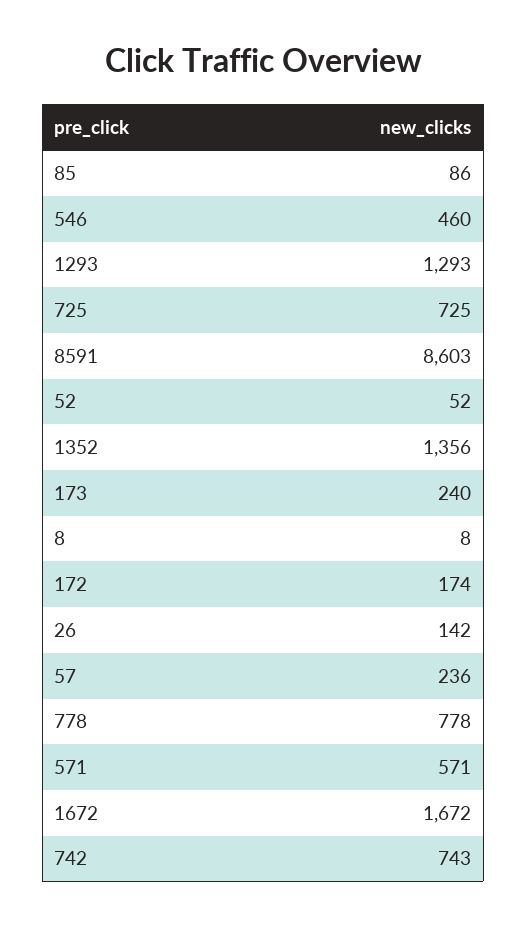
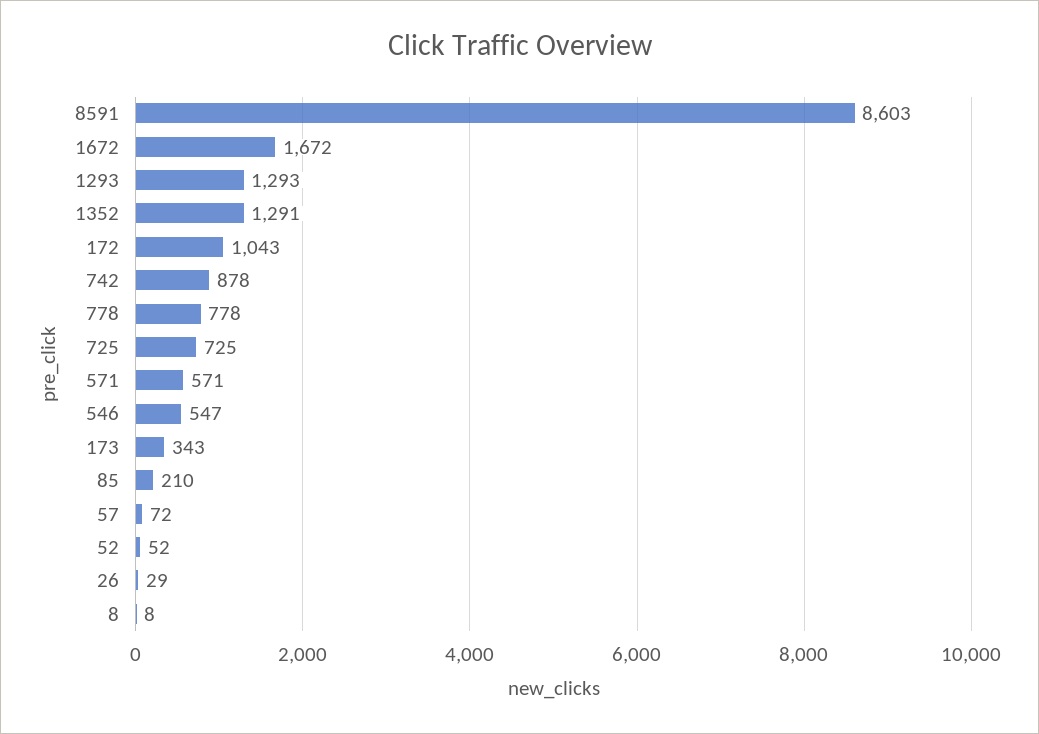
85: 86 -> 210
546: 460 -> 547
1352: 1356 -> 1291
173: 240 -> 343
172: 174 -> 1043
26: 142 -> 29
57: 236 -> 72
742: 743 -> 878

